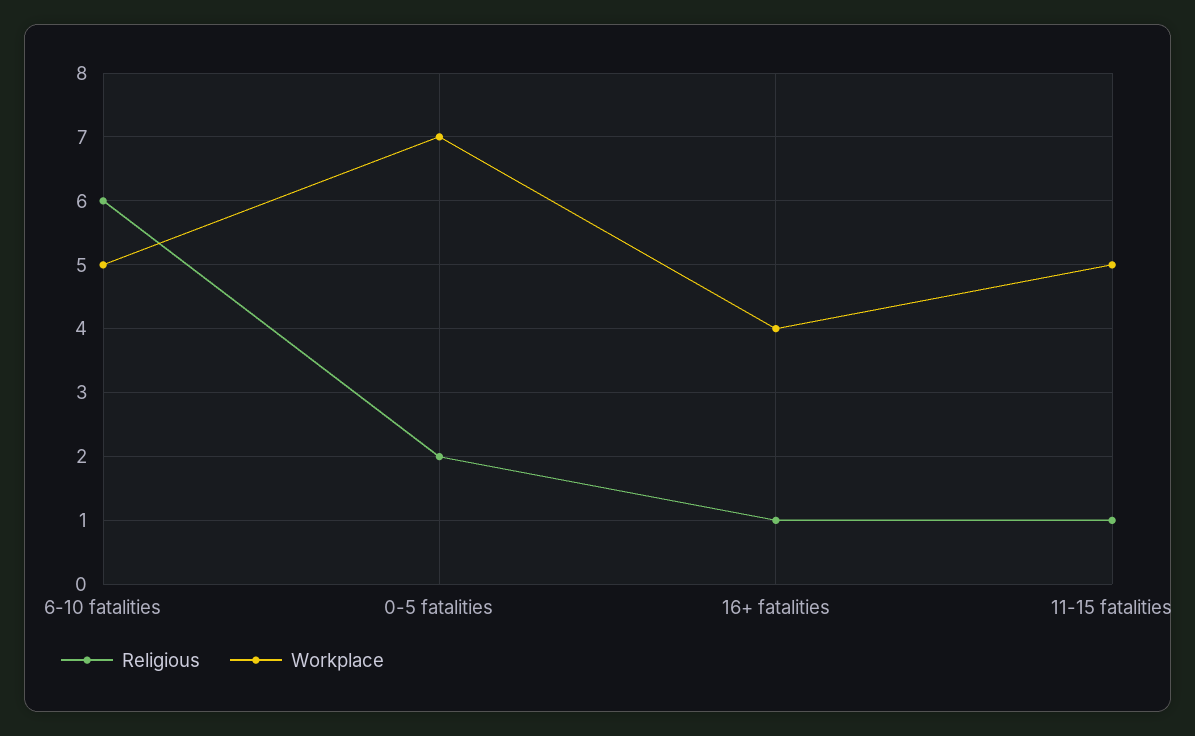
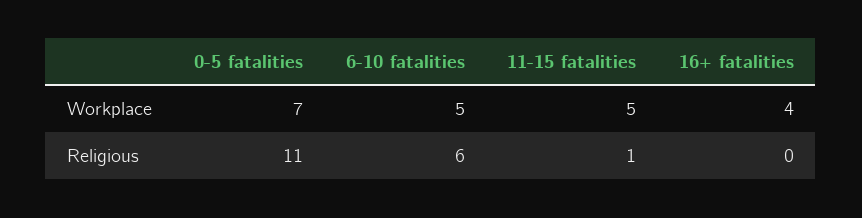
Religious, 0-5 fatalities: 2 -> 11
Religious, 16+ fatalities: 1 -> 0

